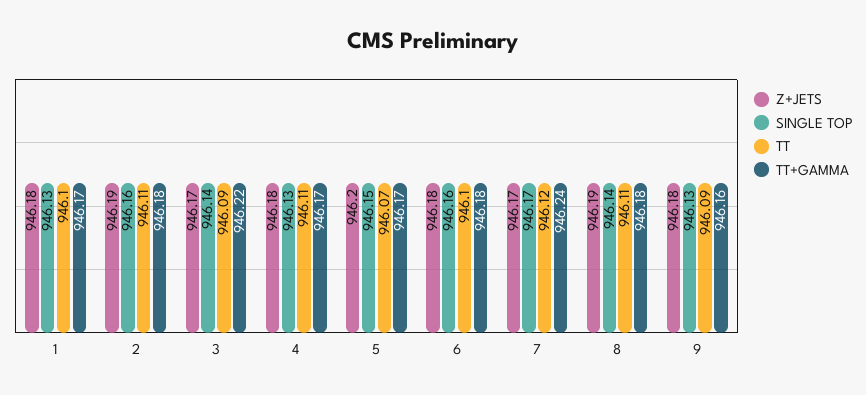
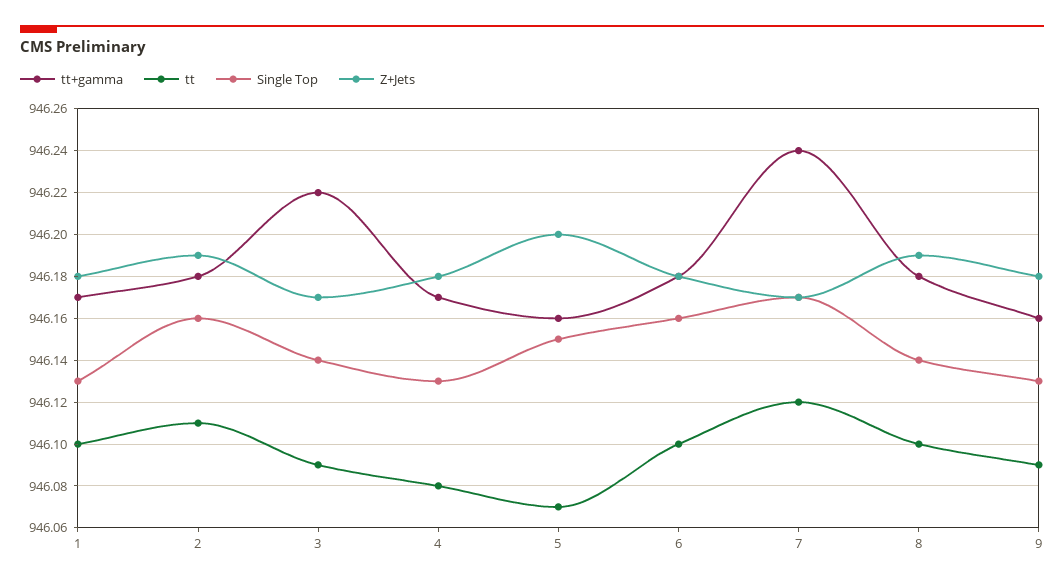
TT, 4: 946.11 -> 946.08
TT+GAMMA, 5: 946.17 -> 946.16
TT, 8: 946.11 -> 946.1

